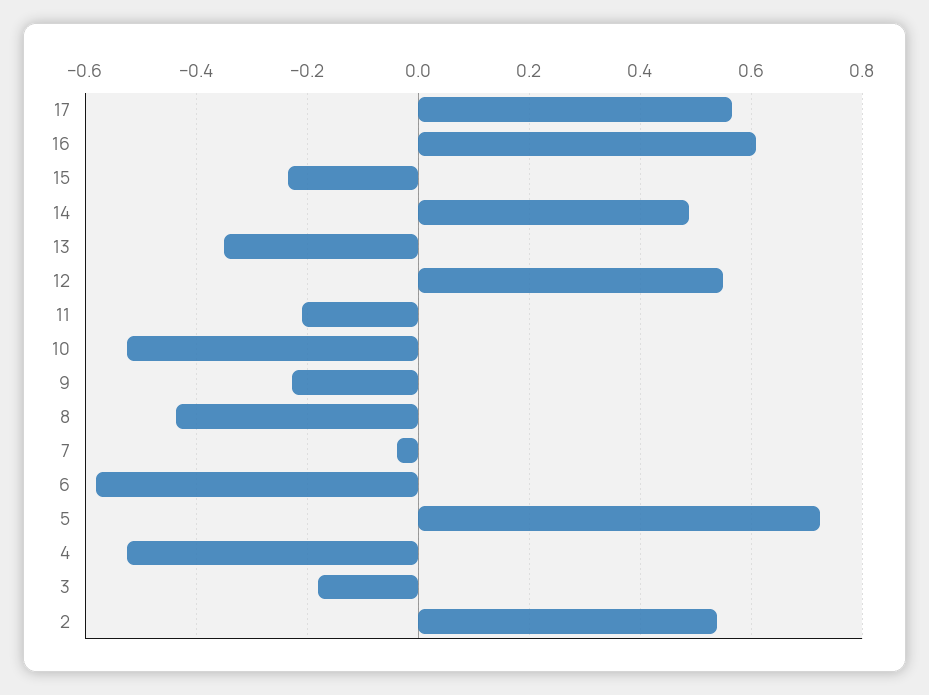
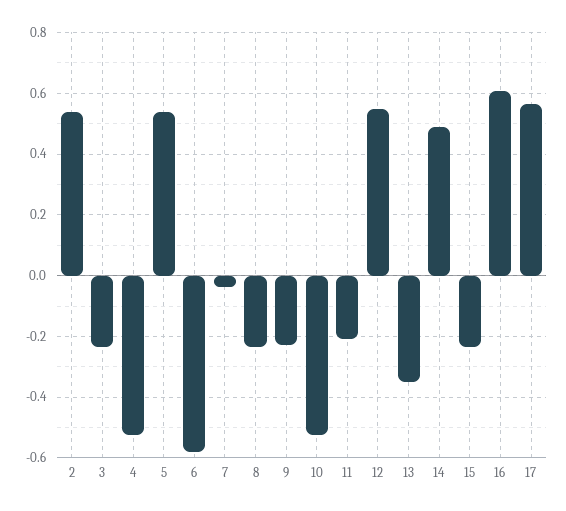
8: -0.44 -> -0.24
5: 0.72 -> 0.54
3: -0.18 -> -0.24

